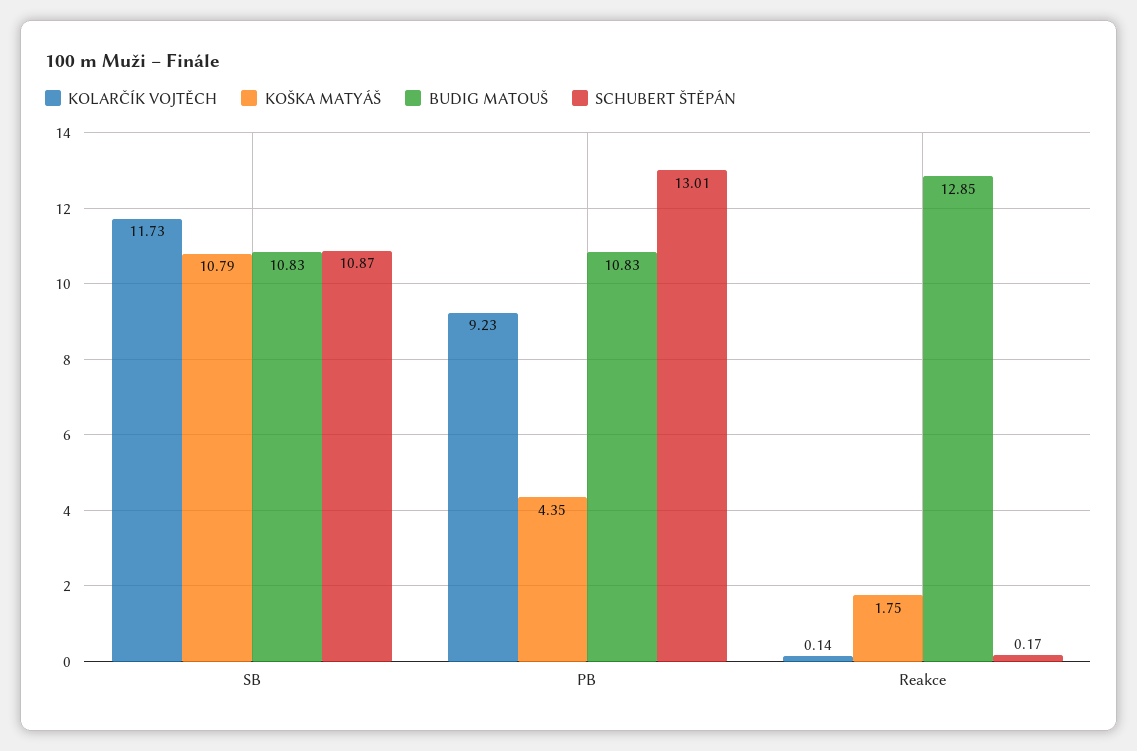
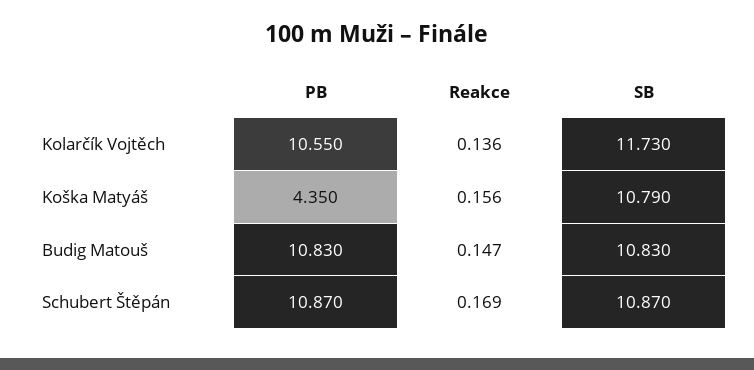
KOLARČÍK VOJTĚCH, PB: 9.23 -> 10.55
SCHUBERT ŠTĚPÁN, PB: 13.01 -> 10.87
KOŠKA MATYÁŠ, Reakce: 1.75 -> 0.156
BUDIG MATOUŠ, Reakce: 12.85 -> 0.147

